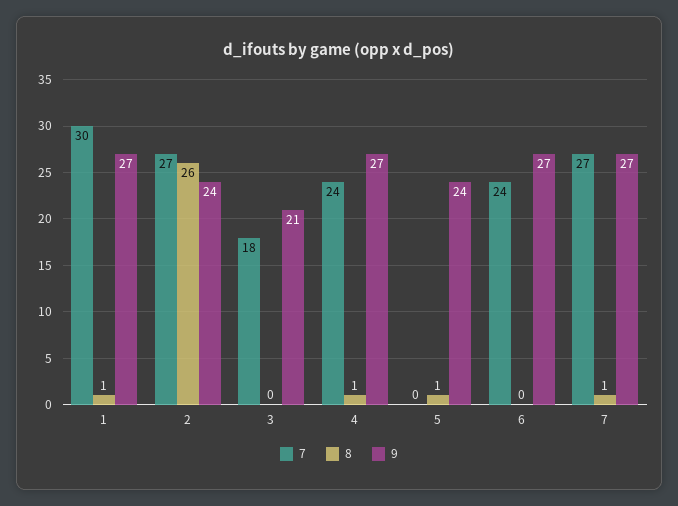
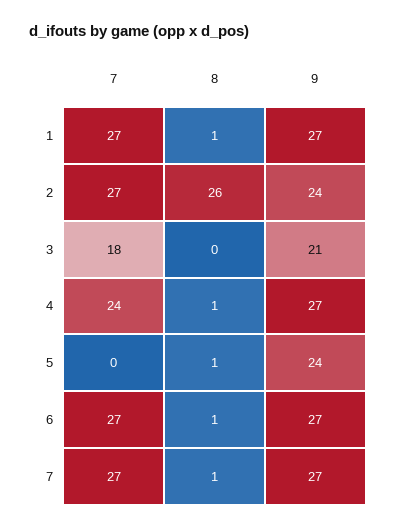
7, 1: 30 -> 27
7, 6: 24 -> 27
8, 6: 0 -> 1

